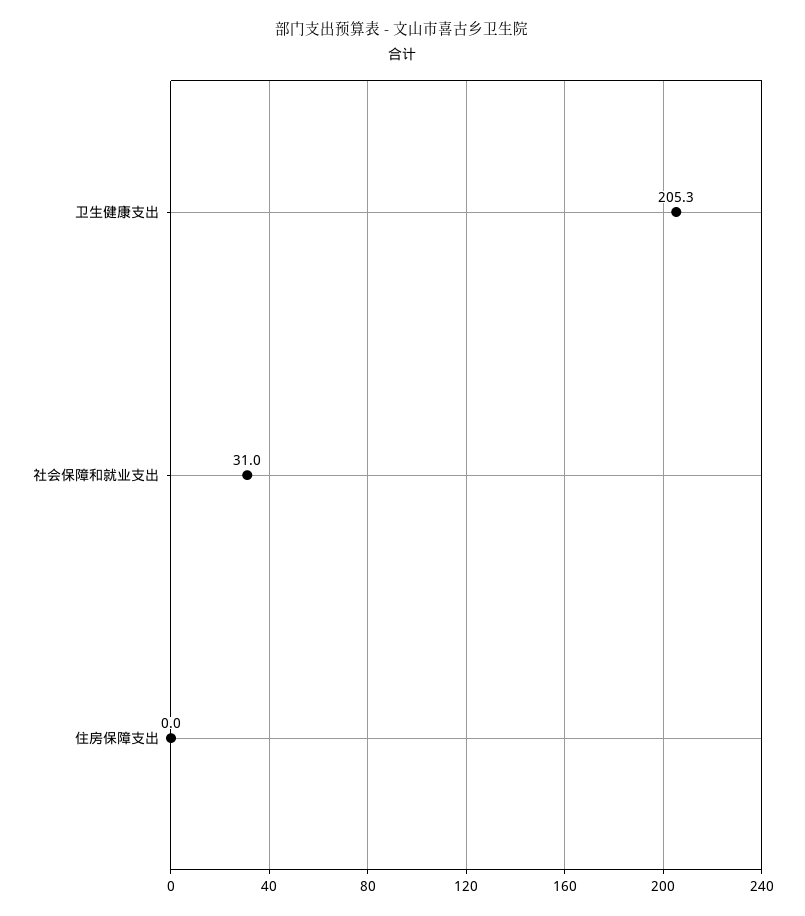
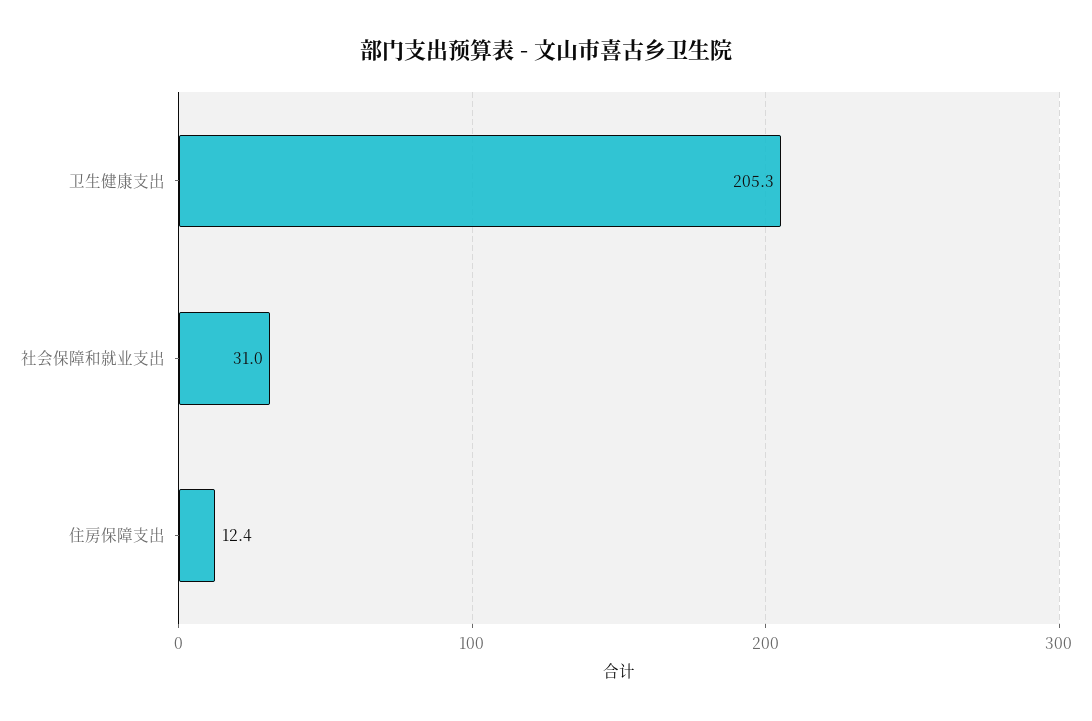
住房保障支出: 0 -> 12.4

